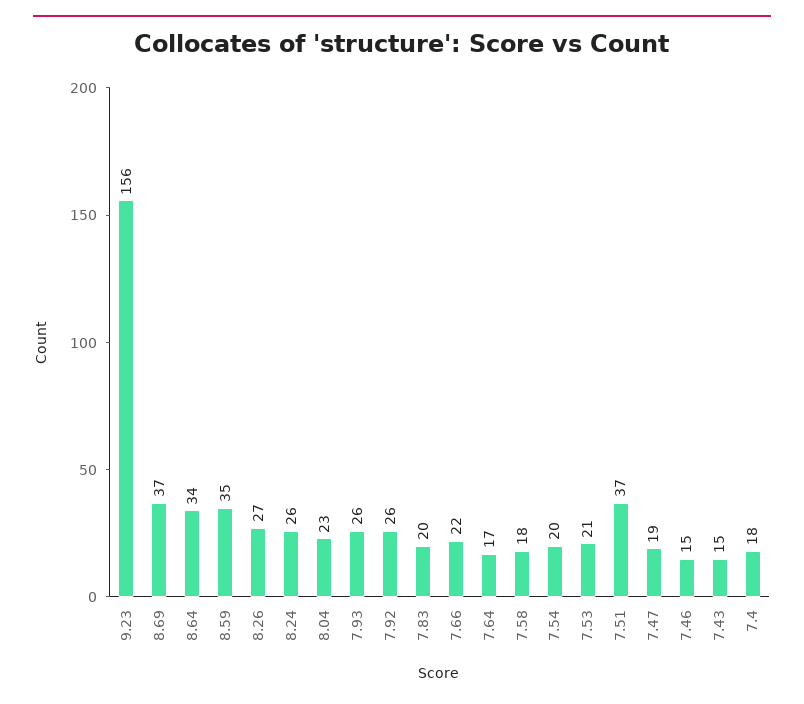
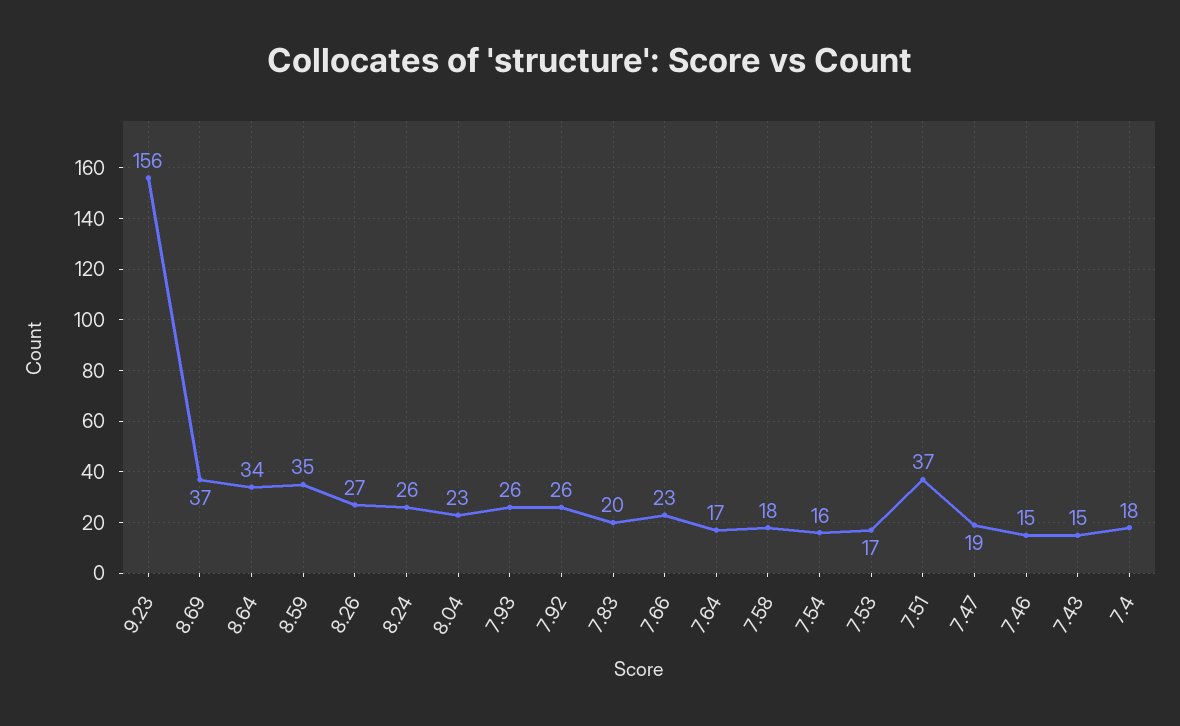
7.66: 22 -> 23
7.54: 20 -> 16
7.53: 21 -> 17

